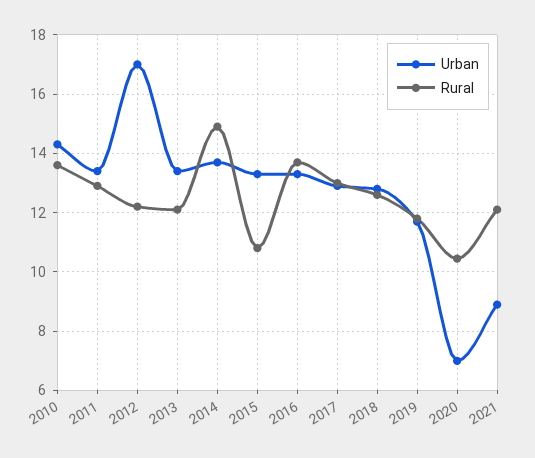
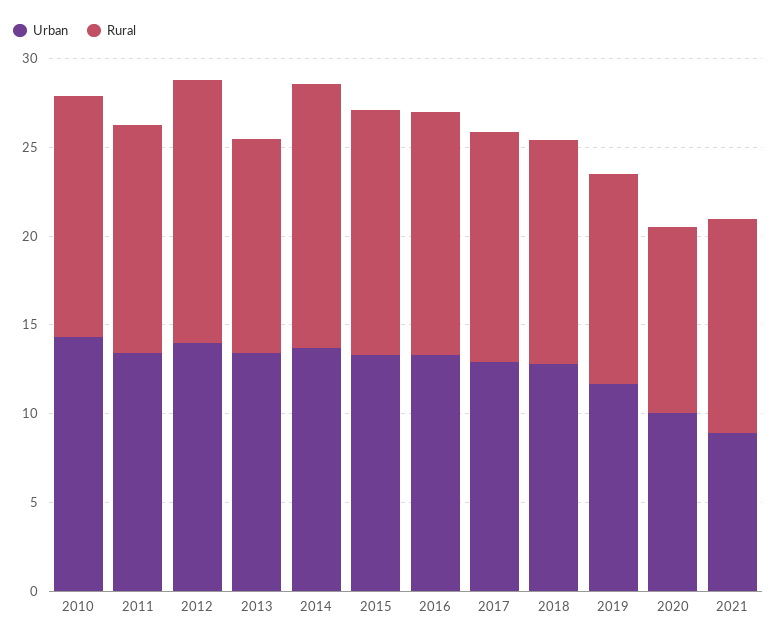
Urban, 2012: 17 -> 14
Rural, 2012: 12.25 -> 15
Rural, 2015: 10.75 -> 14
Urban, 2020: 7 -> 10

